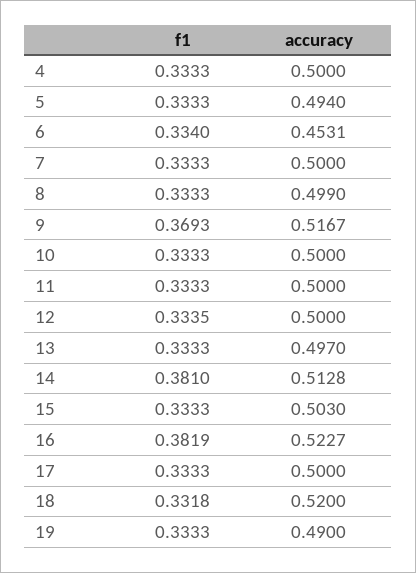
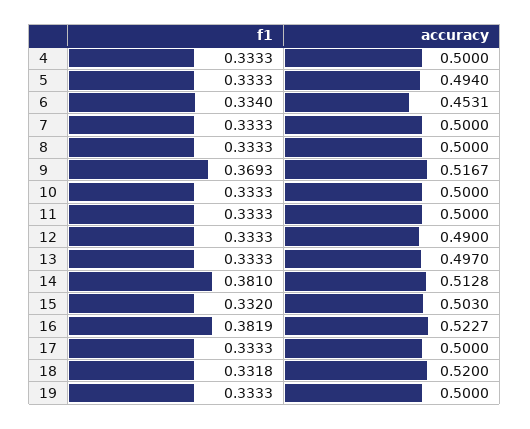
accuracy, 8: 0.499 -> 0.5
f1, 12: 0.3335 -> 0.3333
accuracy, 12: 0.5 -> 0.49
f1, 15: 0.3333 -> 0.332
accuracy, 19: 0.49 -> 0.5

